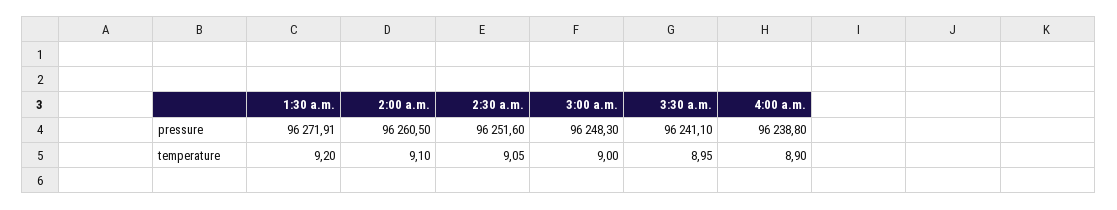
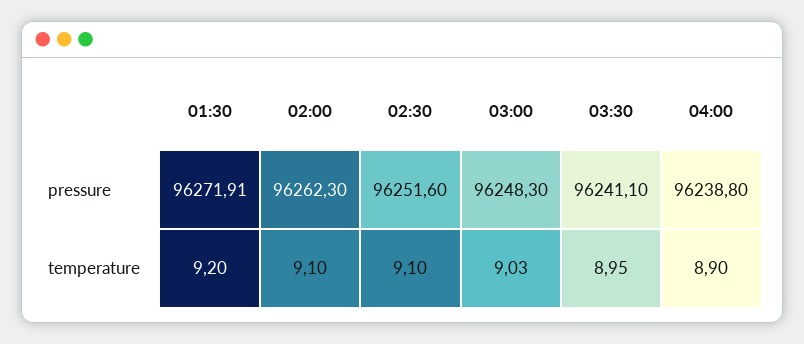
2:00 a.m., pressure: 96260.5 -> 96262.3
2:30 a.m., temperature: 9.05 -> 9.1
3:00 a.m., temperature: 9 -> 9.03

